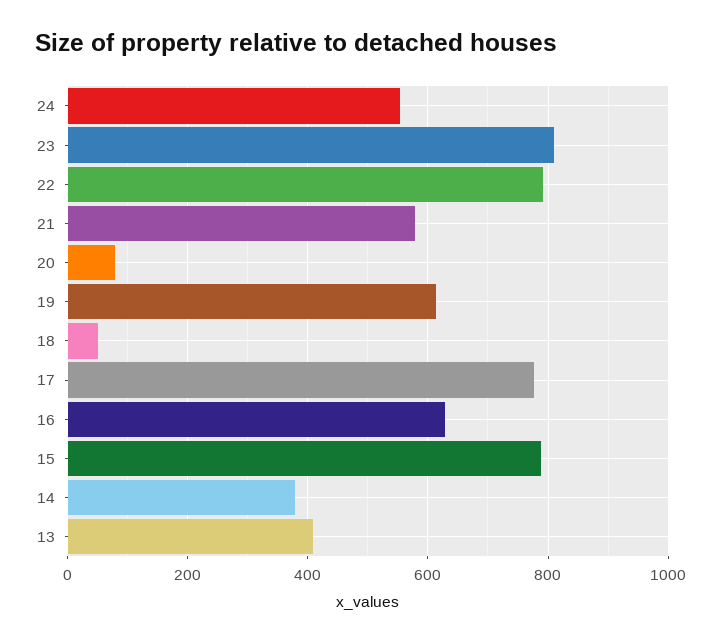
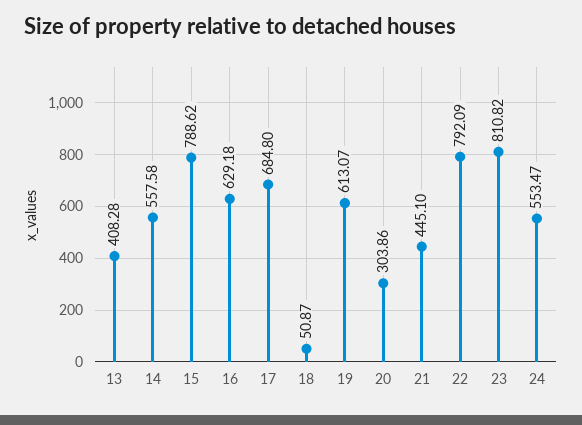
21: 580 -> 445.1
20: 80 -> 303.86
17: 780 -> 684.8
14: 380 -> 557.58

